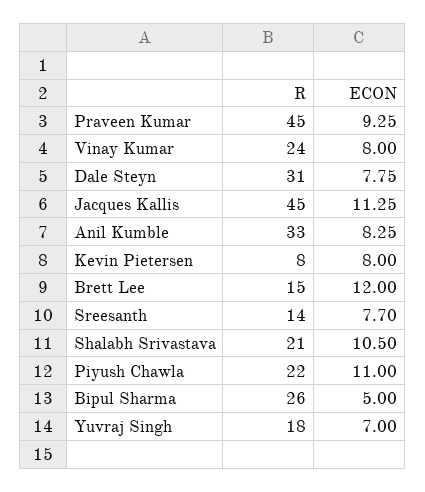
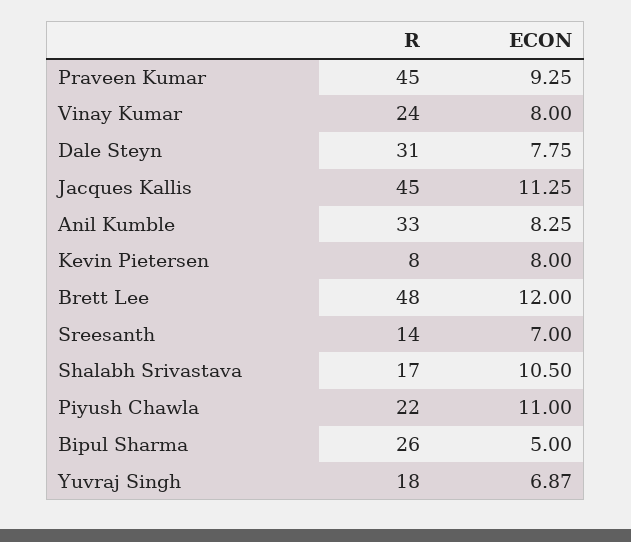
R, Brett Lee: 15 -> 48
ECON, Sreesanth: 7.7 -> 7
R, Shalabh Srivastava: 21 -> 17
ECON, Yuvraj Singh: 7 -> 6.87

